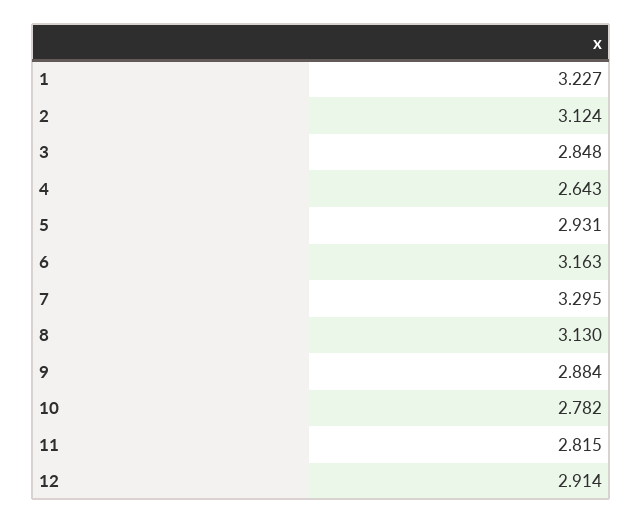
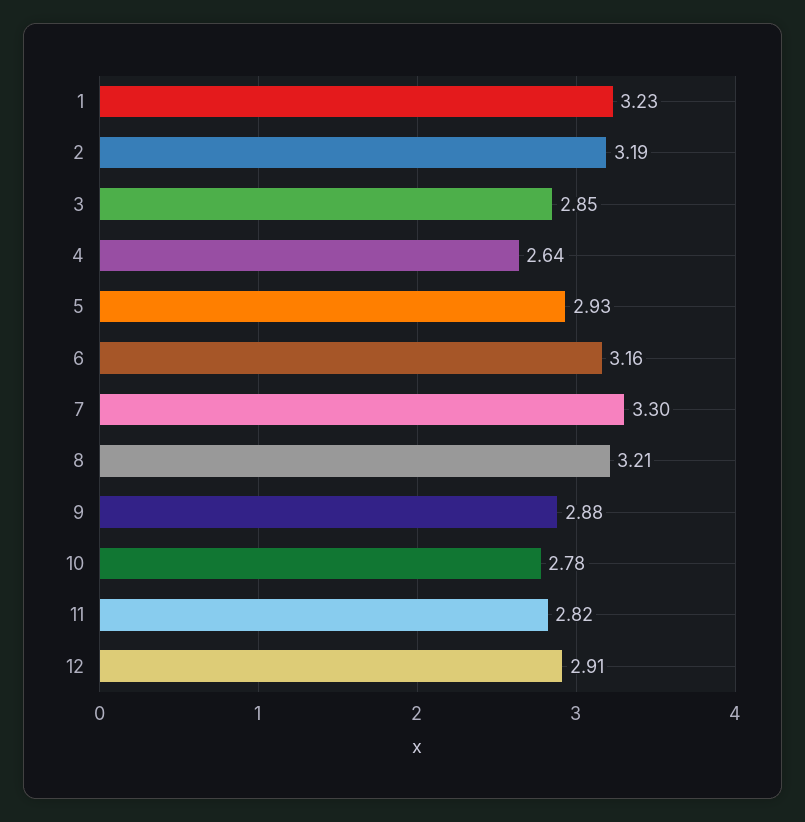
2: 3.124 -> 3.19
8: 3.13 -> 3.21

